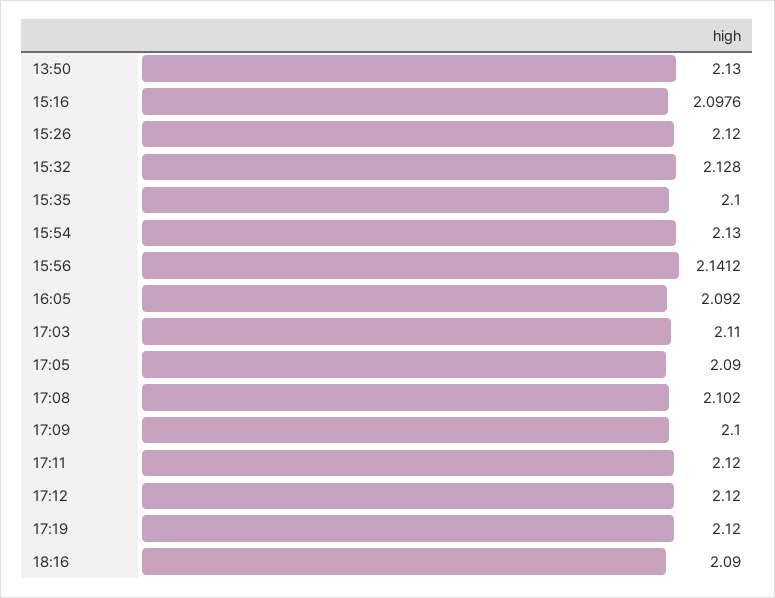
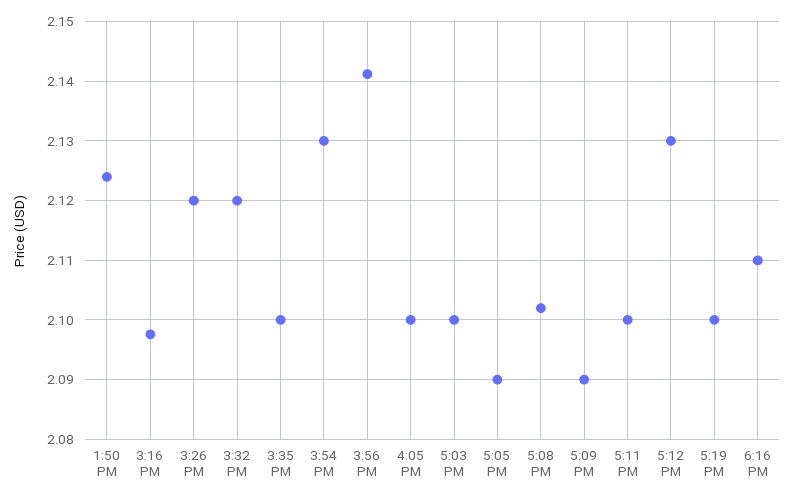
13:50: 2.13 -> 2.124
15:32: 2.128 -> 2.12
16:05: 2.092 -> 2.1
17:03: 2.11 -> 2.1
17:09: 2.1 -> 2.09
17:11: 2.12 -> 2.1
17:12: 2.12 -> 2.13
17:19: 2.12 -> 2.1
18:16: 2.09 -> 2.11

